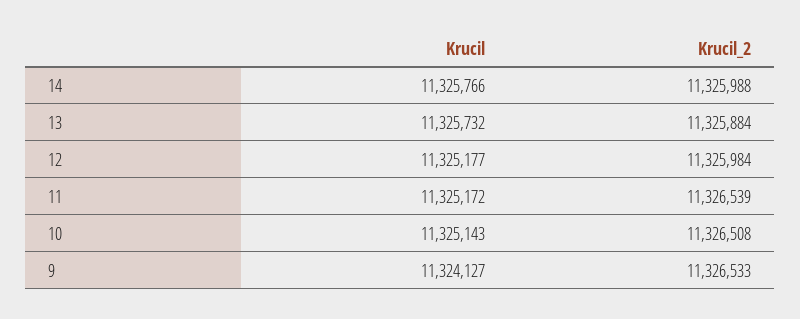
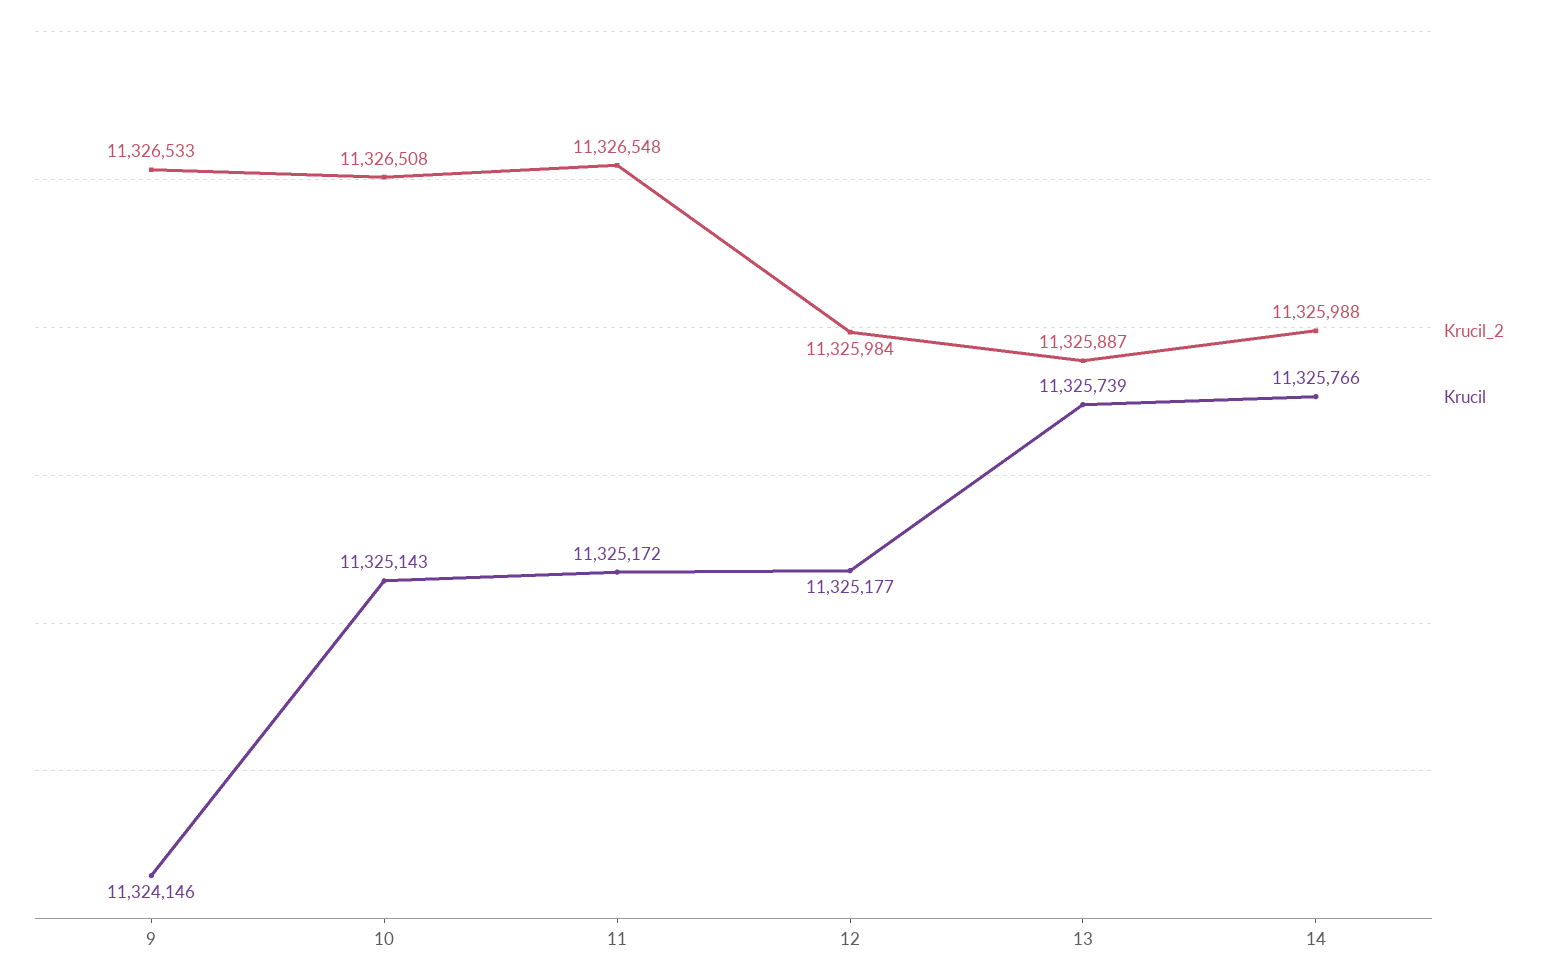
Krucil, 13: 11325732 -> 11325739
Krucil_2, 13: 11325884 -> 11325887
Krucil_2, 11: 11326539 -> 11326548
Krucil, 9: 11324127 -> 11324146

